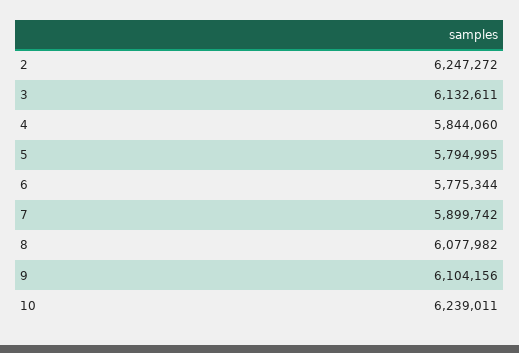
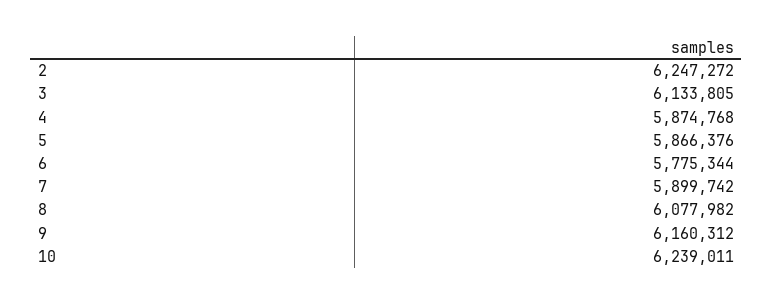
3: 6132611 -> 6133805
4: 5844060 -> 5874768
5: 5794995 -> 5866376
9: 6104156 -> 6160312

